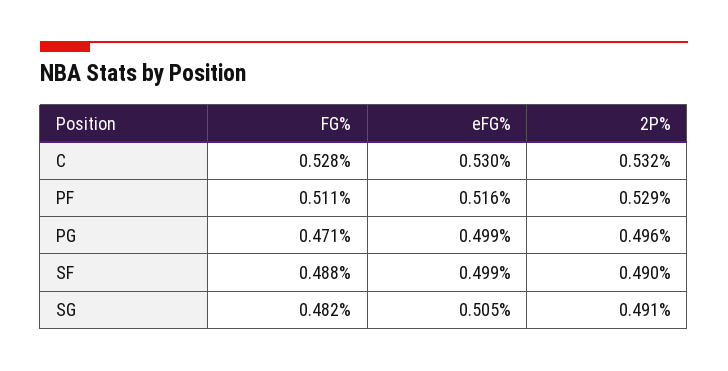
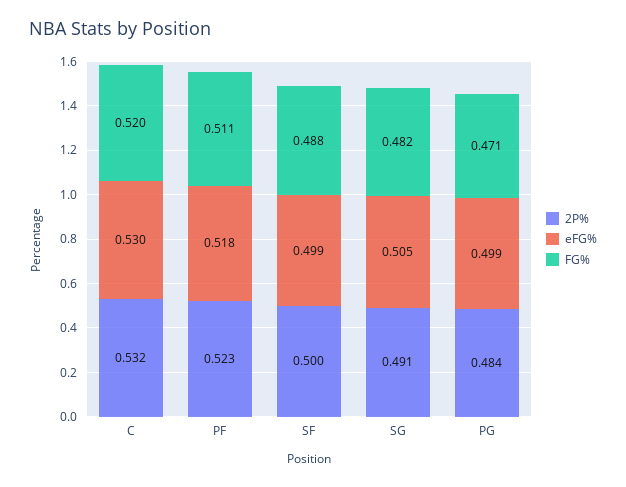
FG%, C: 0.528 -> 0.52
eFG%, PF: 0.516 -> 0.518
2P%, PF: 0.529 -> 0.523
2P%, PG: 0.496 -> 0.484
2P%, SF: 0.49 -> 0.5

